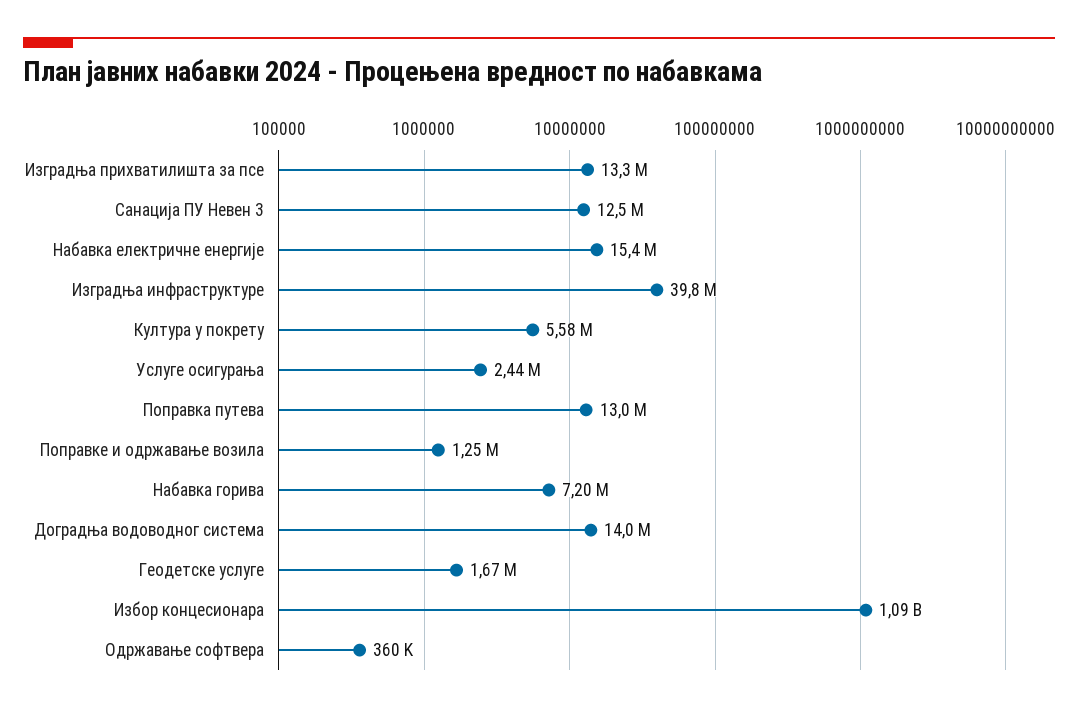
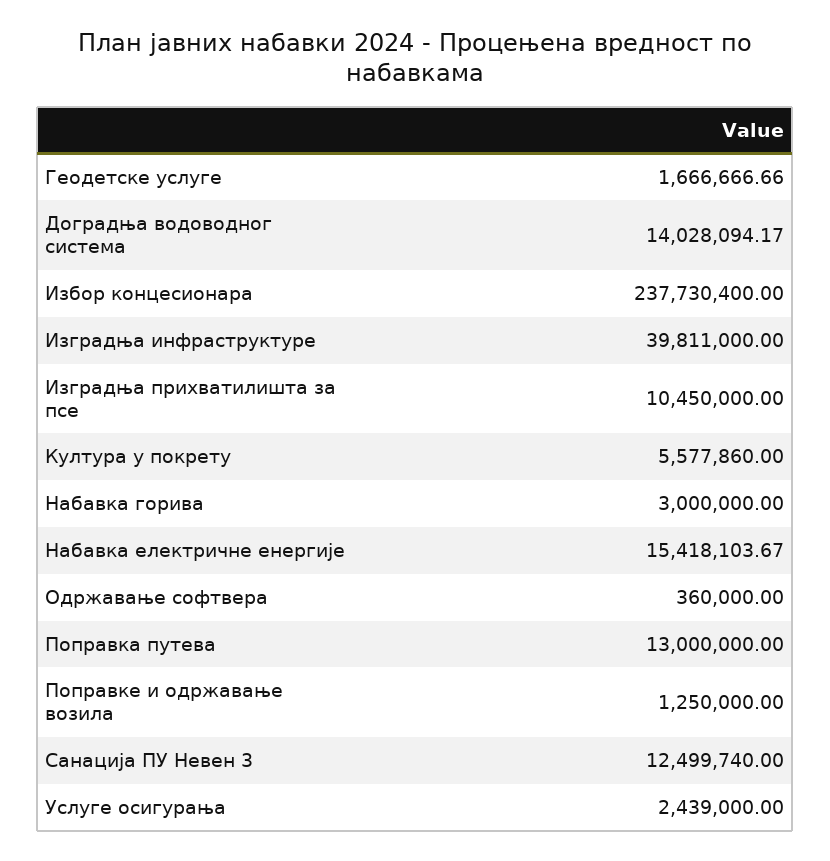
Изградња прихватилишта за псе: 13300000 -> 10450000
Набавка горива: 7200000 -> 3000000
Избор концесионара: 1090000000 -> 237730400

